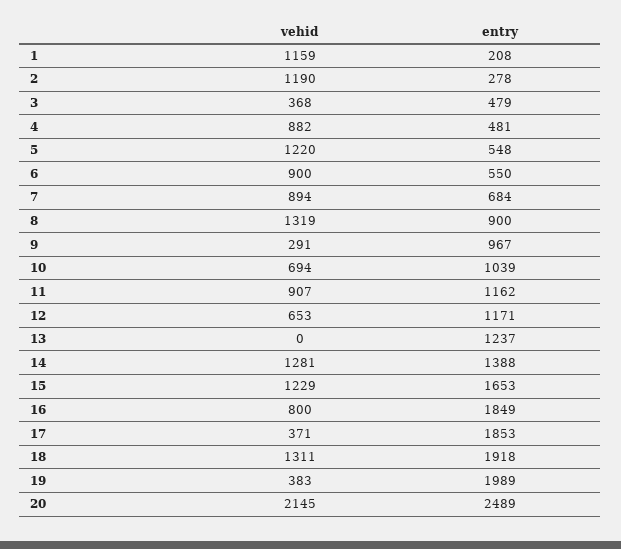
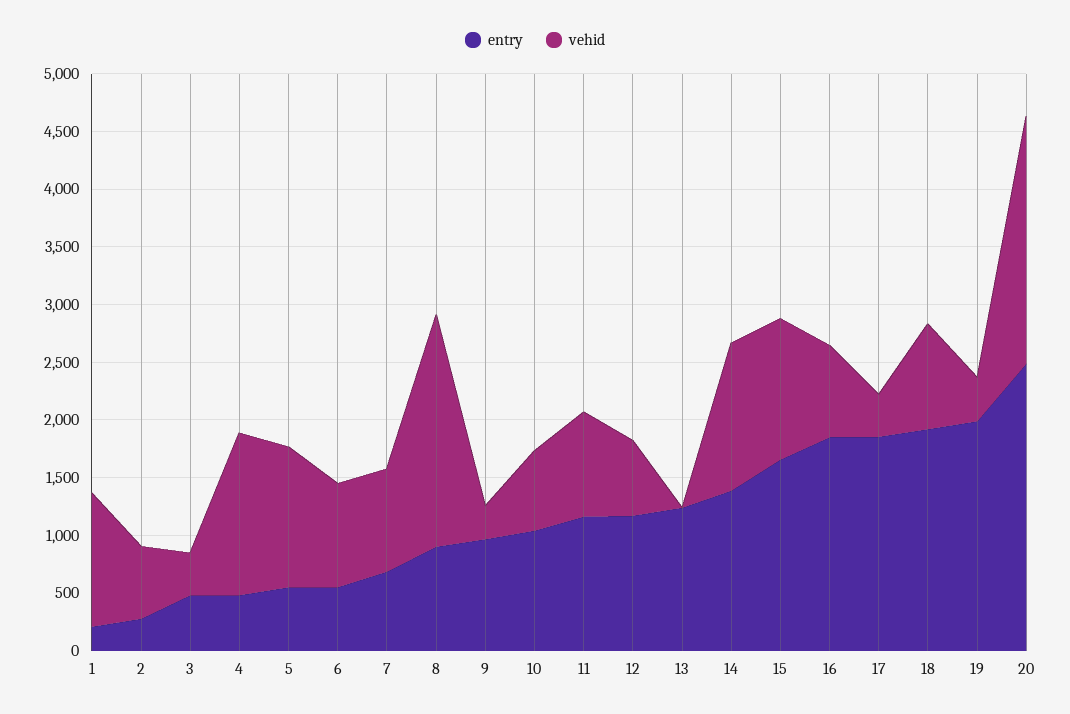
vehid, 2: 1190 -> 600
vehid, 4: 882 -> 1400
vehid, 8: 1319 -> 2000
vehid, 18: 1311 -> 900

